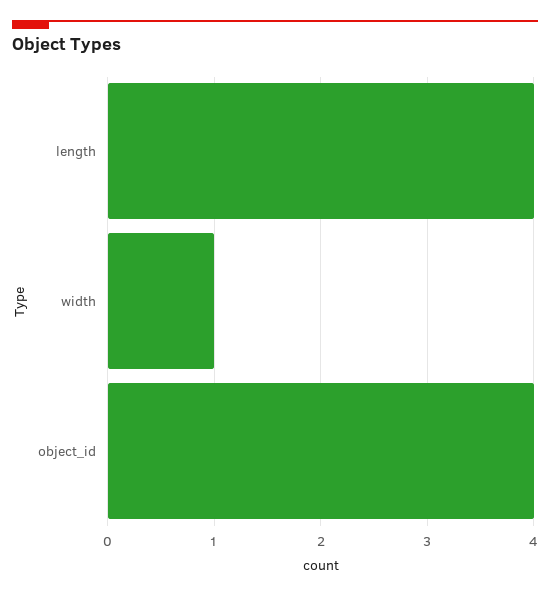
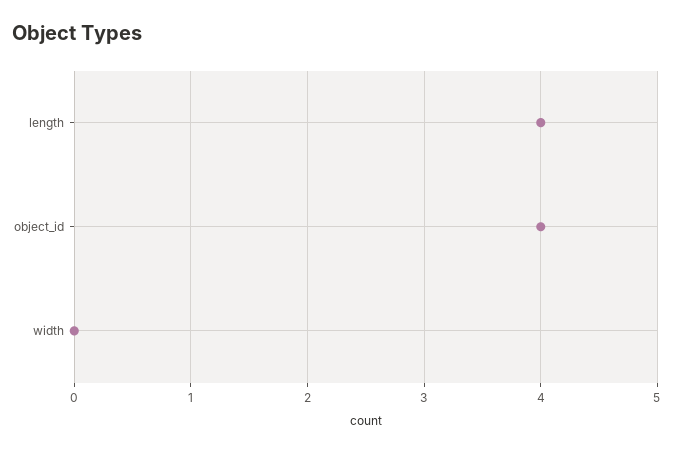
width: 1 -> 0

